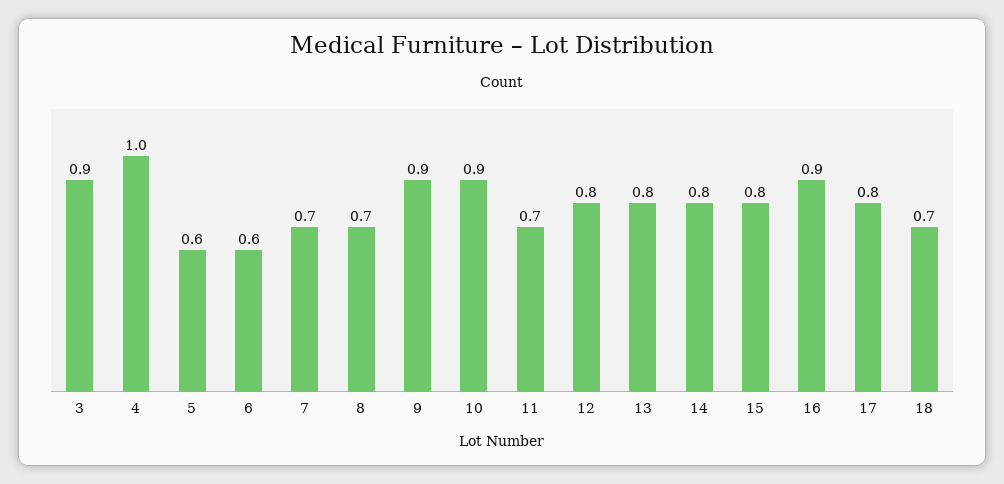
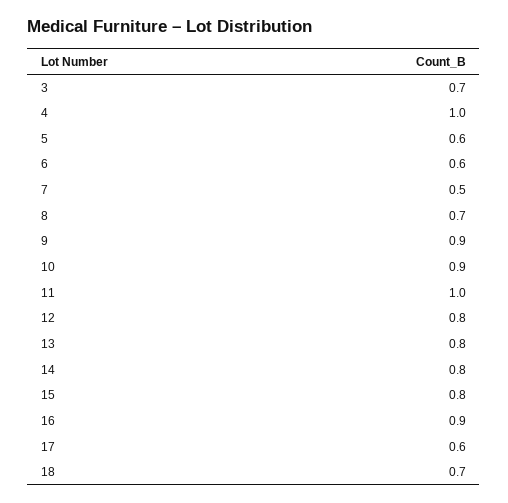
3: 0.9 -> 0.7
7: 0.7 -> 0.5
11: 0.7 -> 1
17: 0.8 -> 0.6

